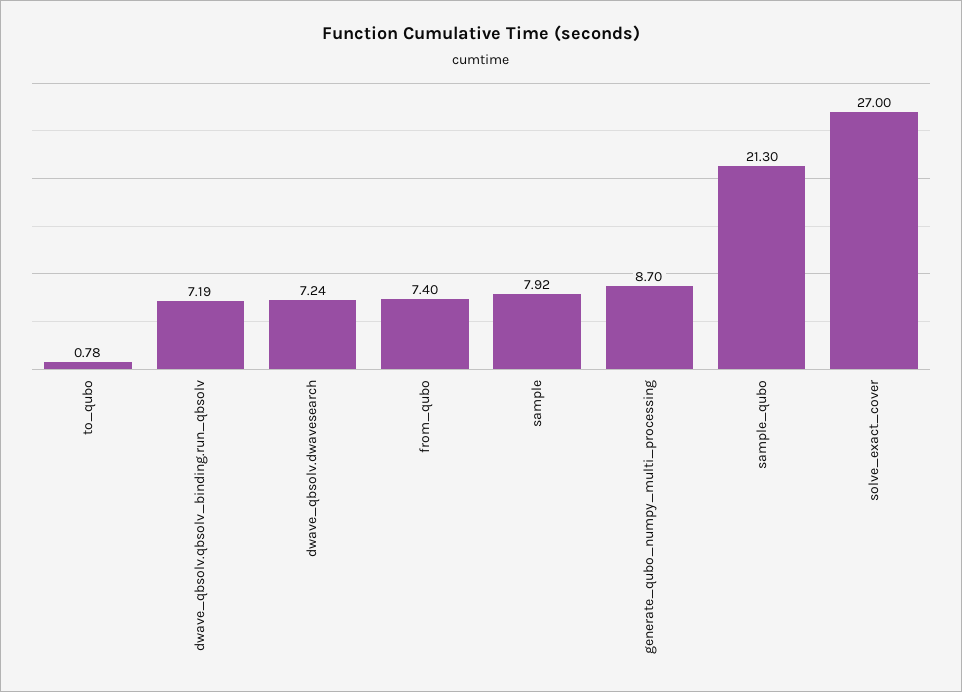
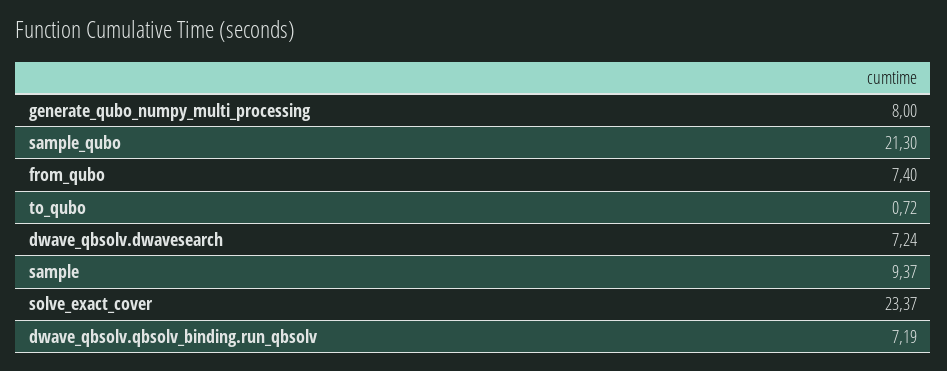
to_qubo: 0.78 -> 0.72
sample: 7.92 -> 9.37
generate_qubo_numpy_multi_processing: 8.7 -> 8
solve_exact_cover: 27 -> 23.37

